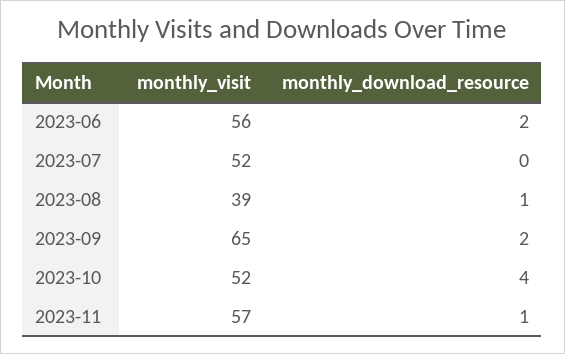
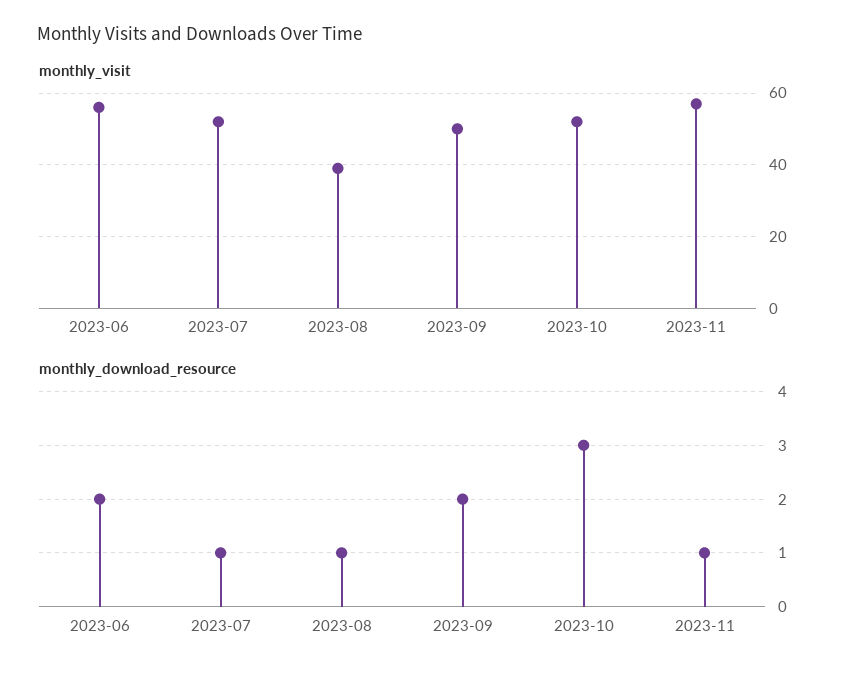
monthly_download_resource, 2023-07: 0 -> 1
monthly_visit, 2023-09: 65 -> 50
monthly_download_resource, 2023-10: 4 -> 3

